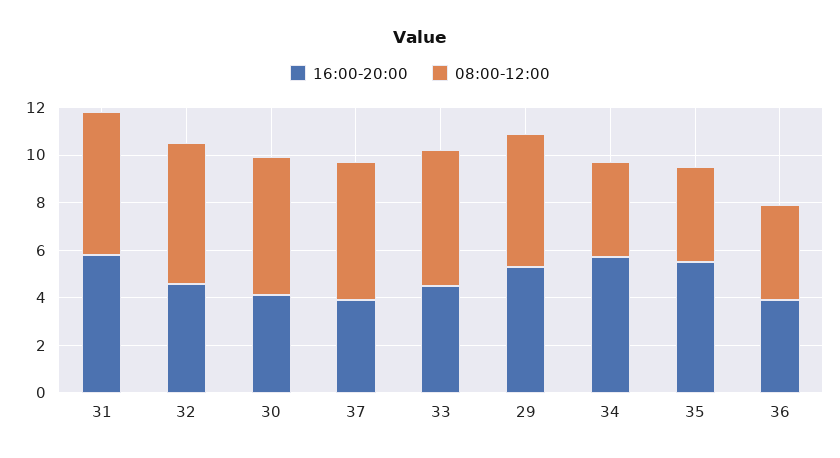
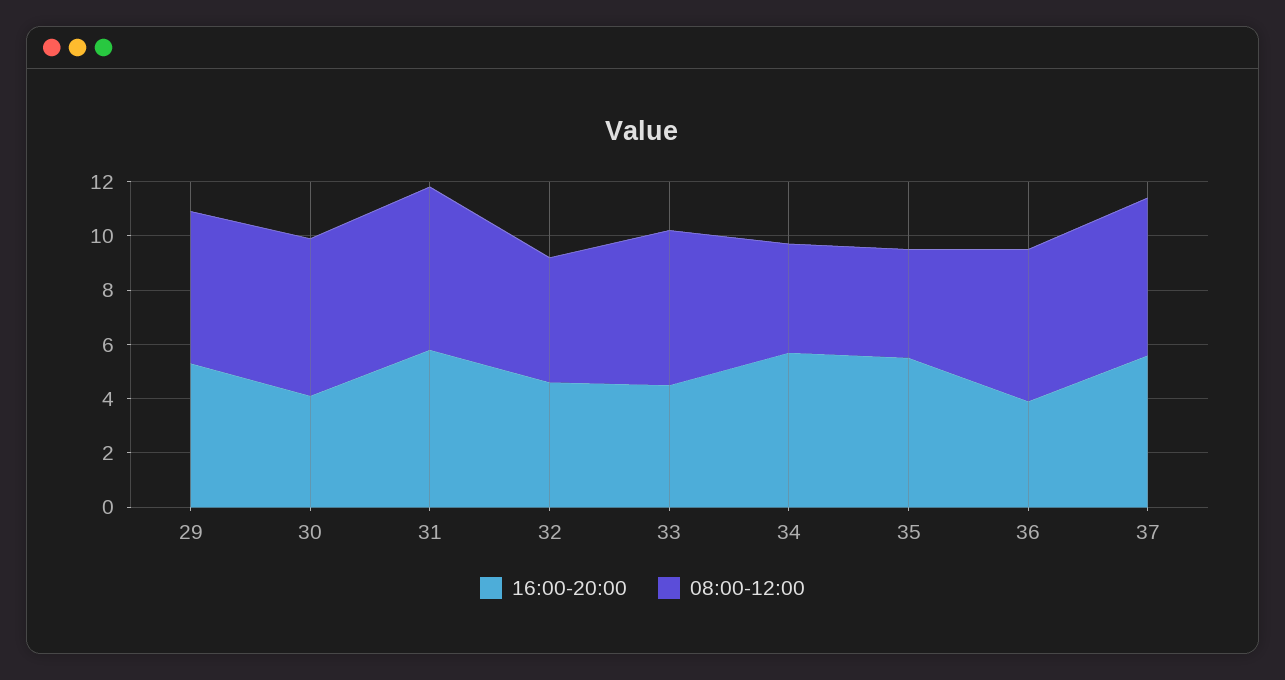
08:00-12:00, 32: 6 -> 4.5
16:00-20:00, 37: 4 -> 5.5
08:00-12:00, 36: 4 -> 5.5

